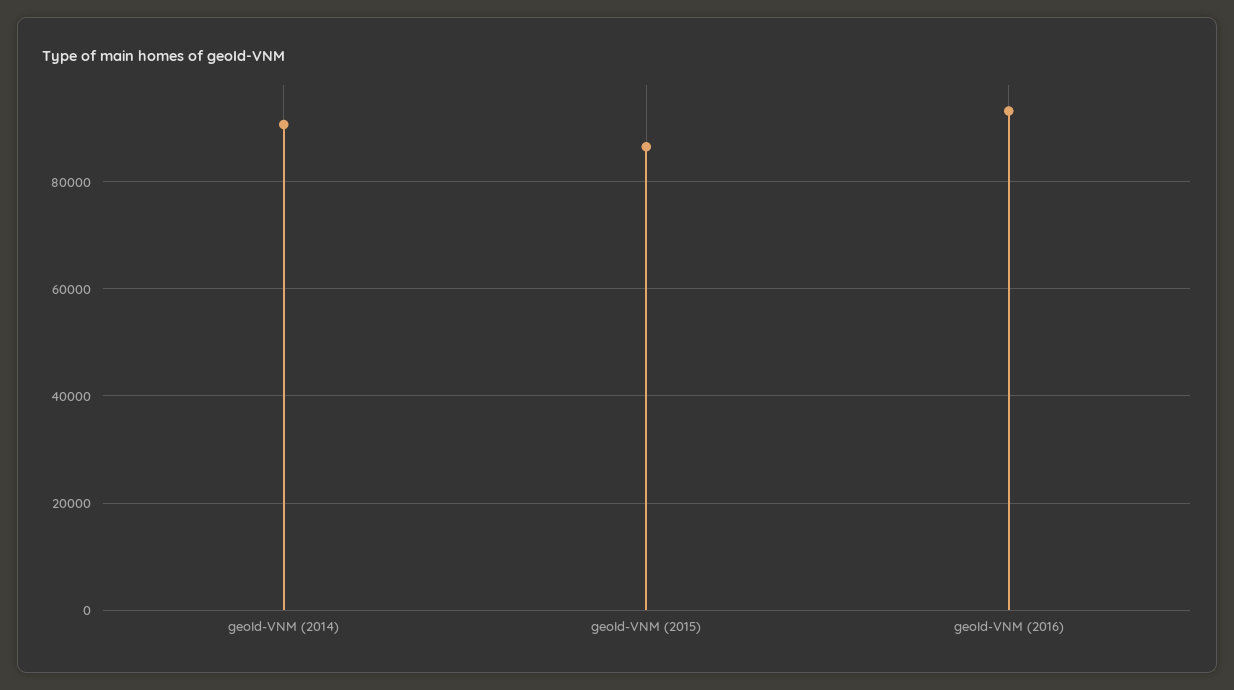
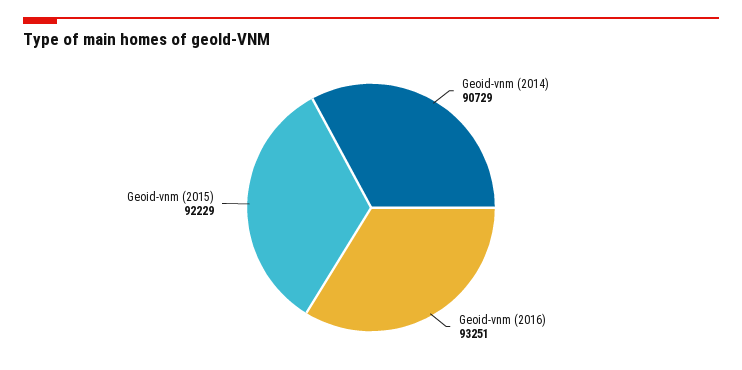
geoId-VNM (2015): 86000 -> 92229

